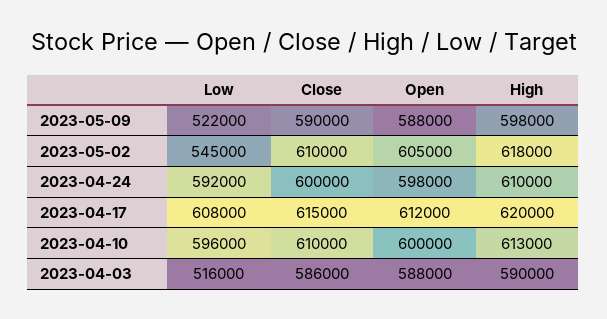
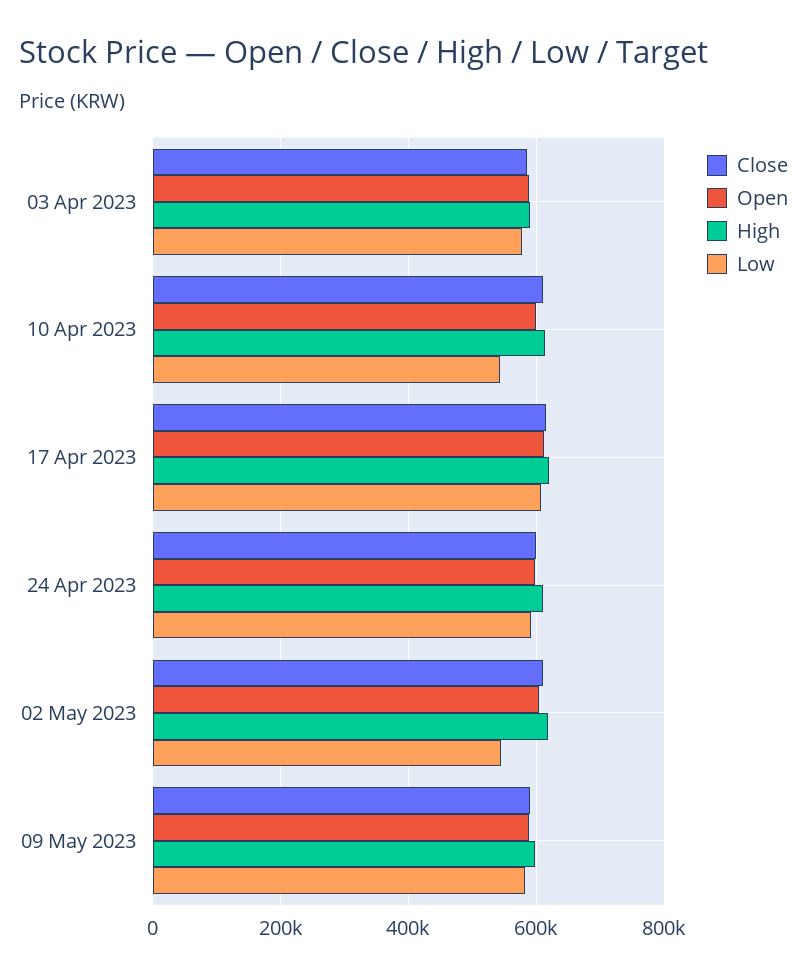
Low, 2023-05-09: 522000 -> 580000
Low, 2023-04-10: 596000 -> 540000
Low, 2023-04-03: 516000 -> 580000

